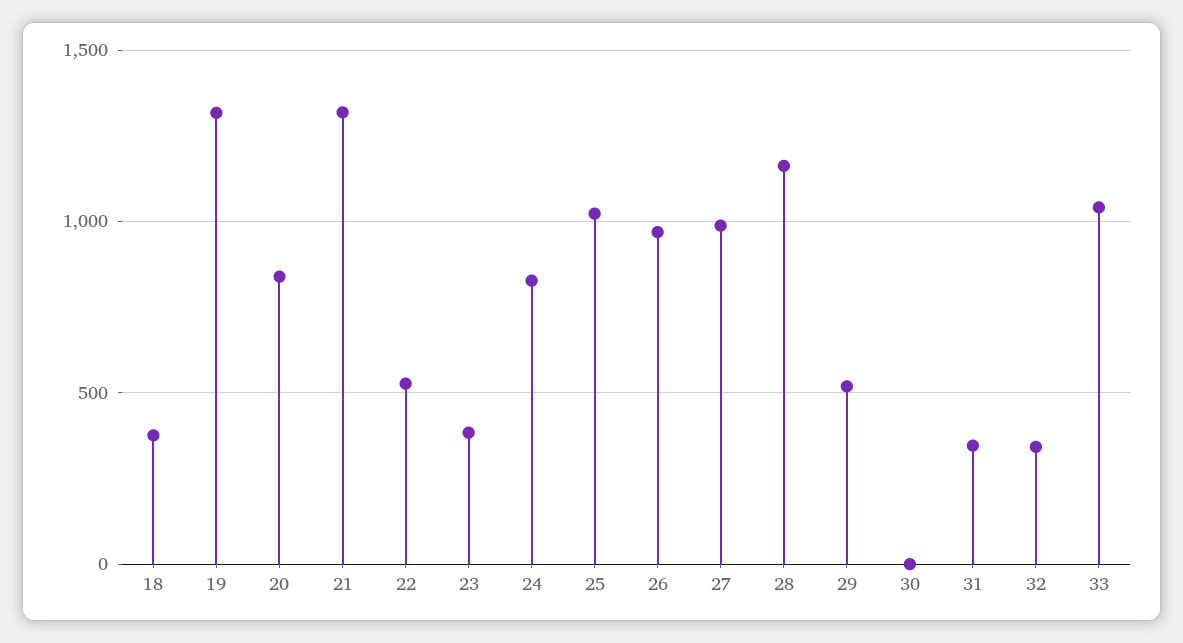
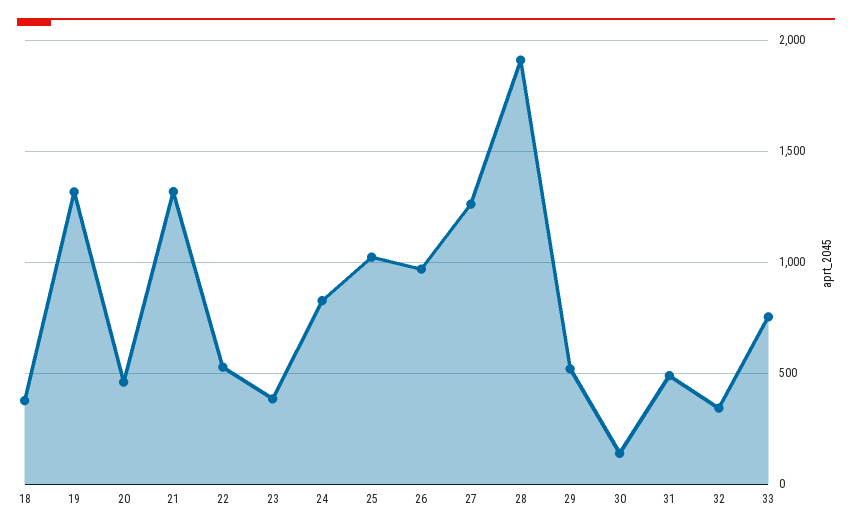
20: 850 -> 450
27: 1000 -> 1250
28: 1150 -> 1900
30: 0 -> 150
31: 350 -> 500
33: 1050 -> 750

